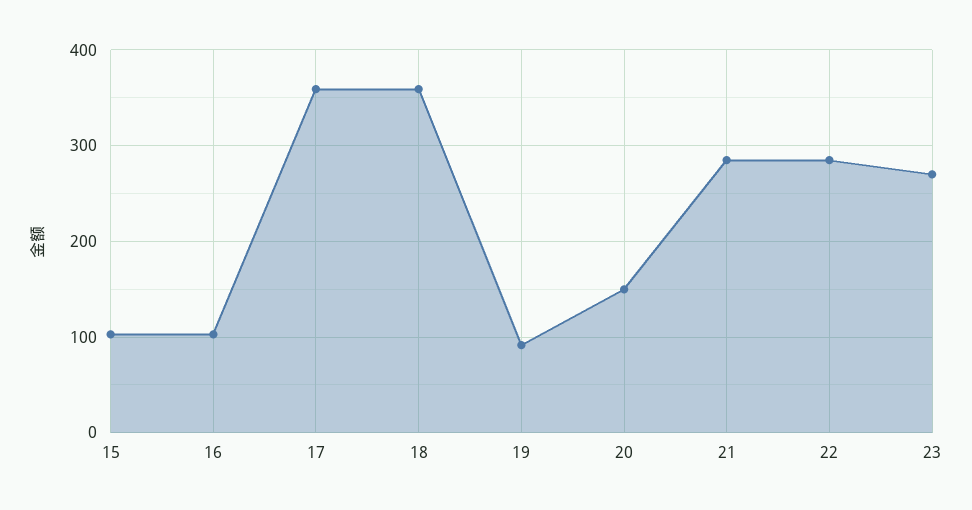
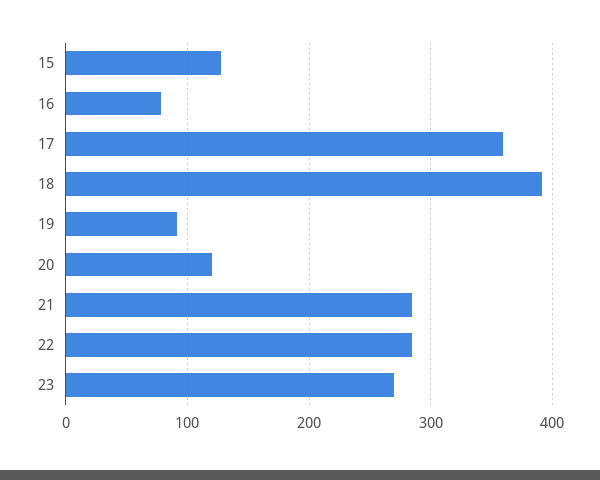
15: 100 -> 130
16: 100 -> 80
18: 360 -> 390
20: 150 -> 120

